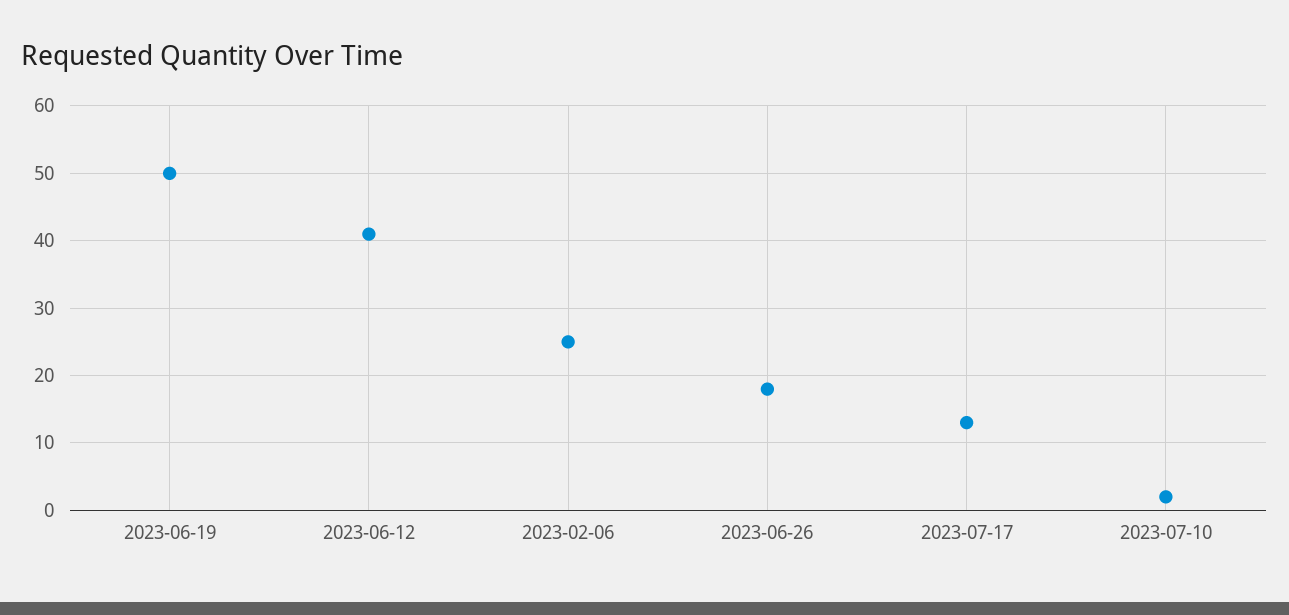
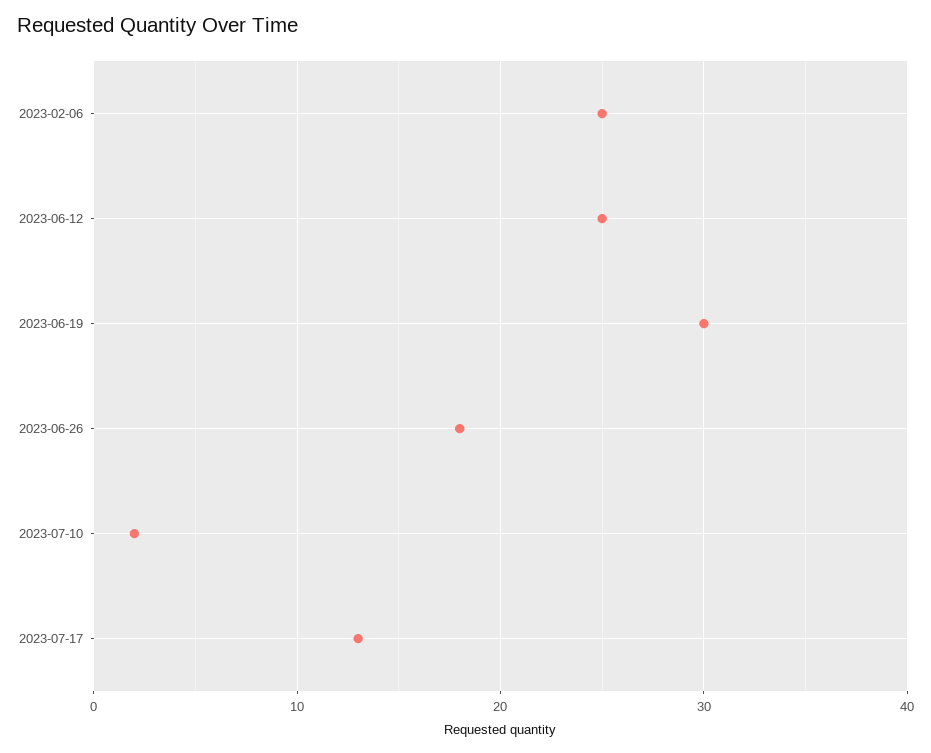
2023-06-19: 50 -> 30
2023-06-12: 41 -> 25

